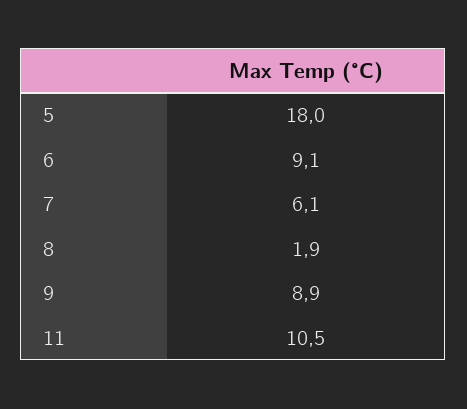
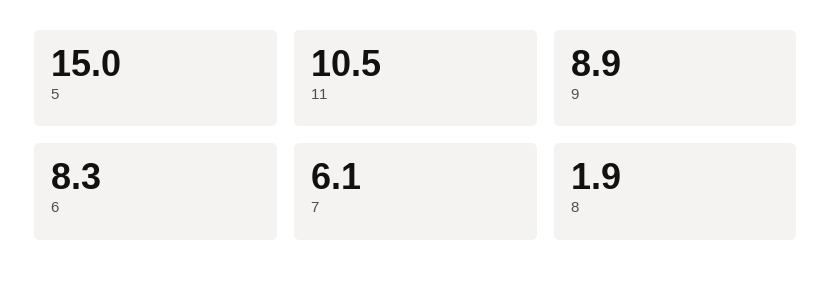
5: 18 -> 15
6: 9.1 -> 8.3

